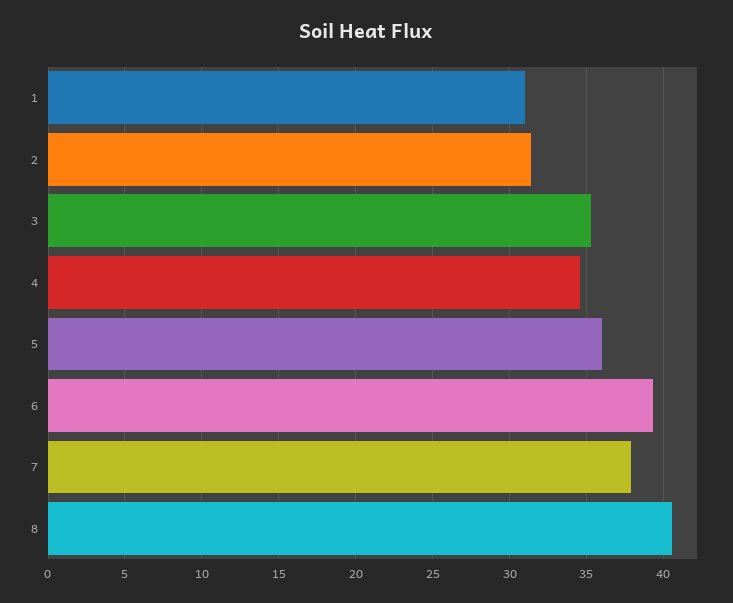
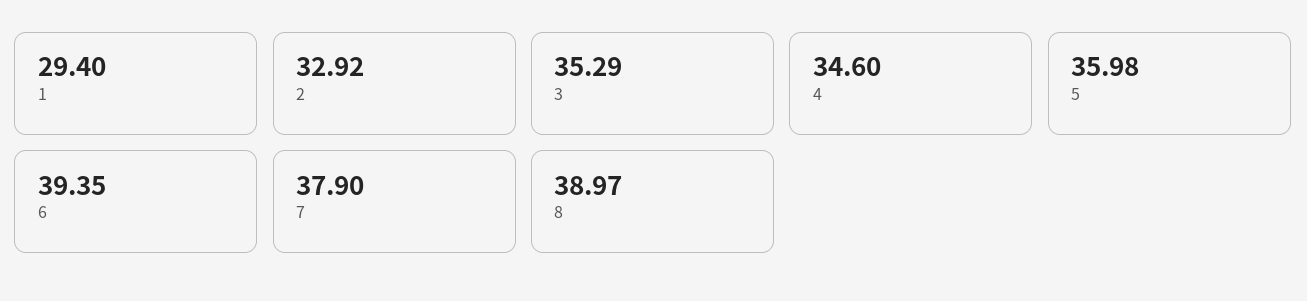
1: 31 -> 29.4
2: 31.5 -> 32.92
8: 40.5 -> 38.97

